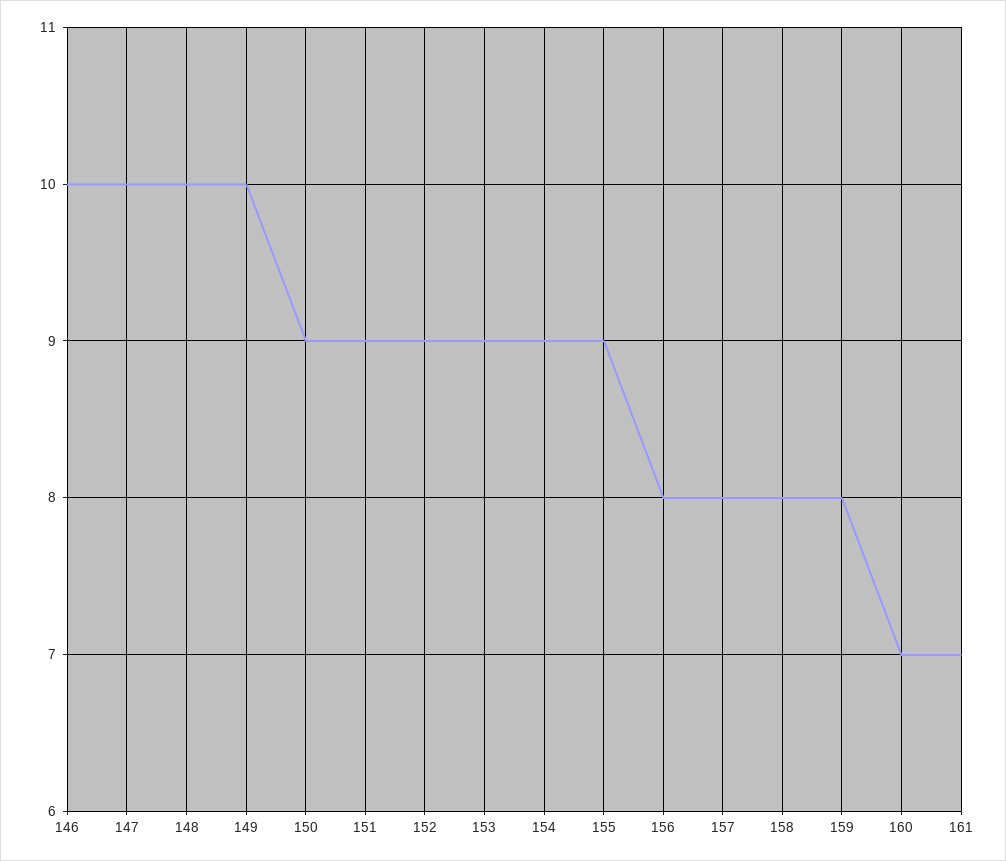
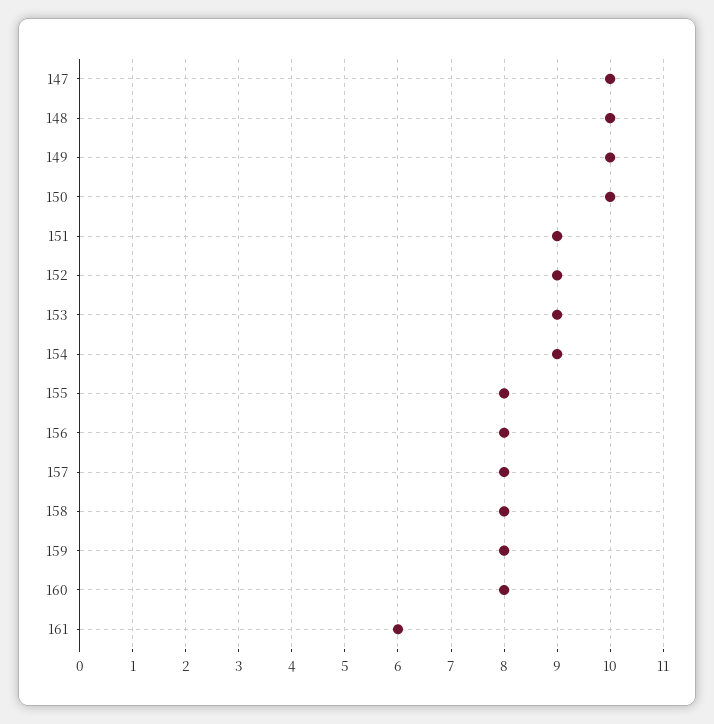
146: 10 -> none
150: 9 -> 10
155: 9 -> 8
160: 7 -> 8
161: 7 -> 6

